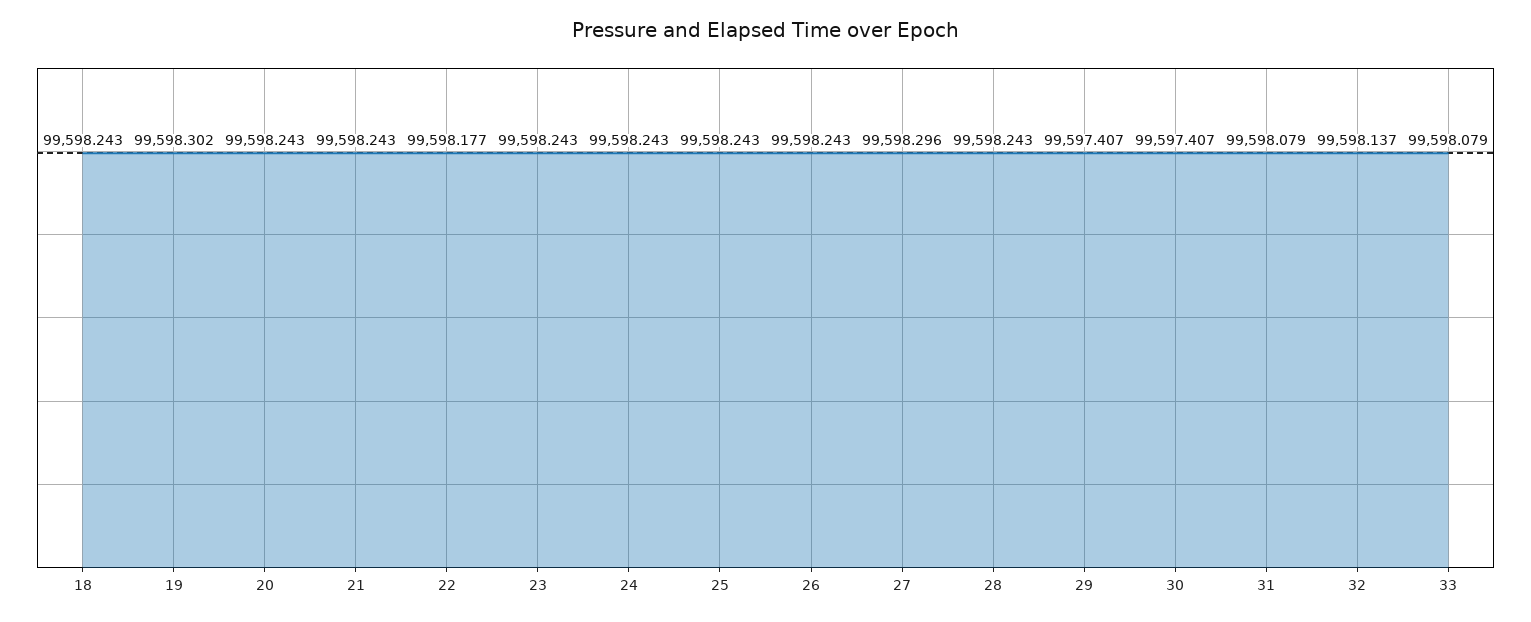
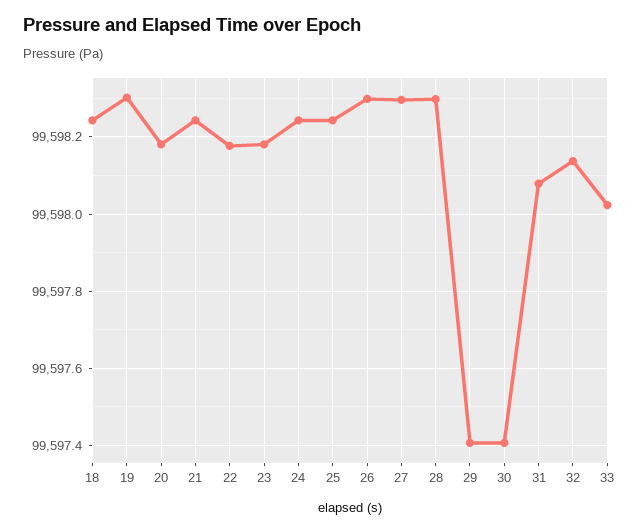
20: 99598.243 -> 99598.18
23: 99598.243 -> 99598.18
26: 99598.243 -> 99598.3
28: 99598.243 -> 99598.3
33: 99598.079 -> 99598.02

